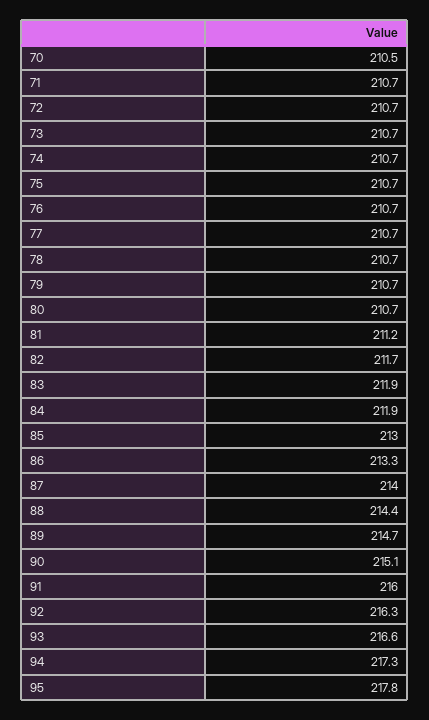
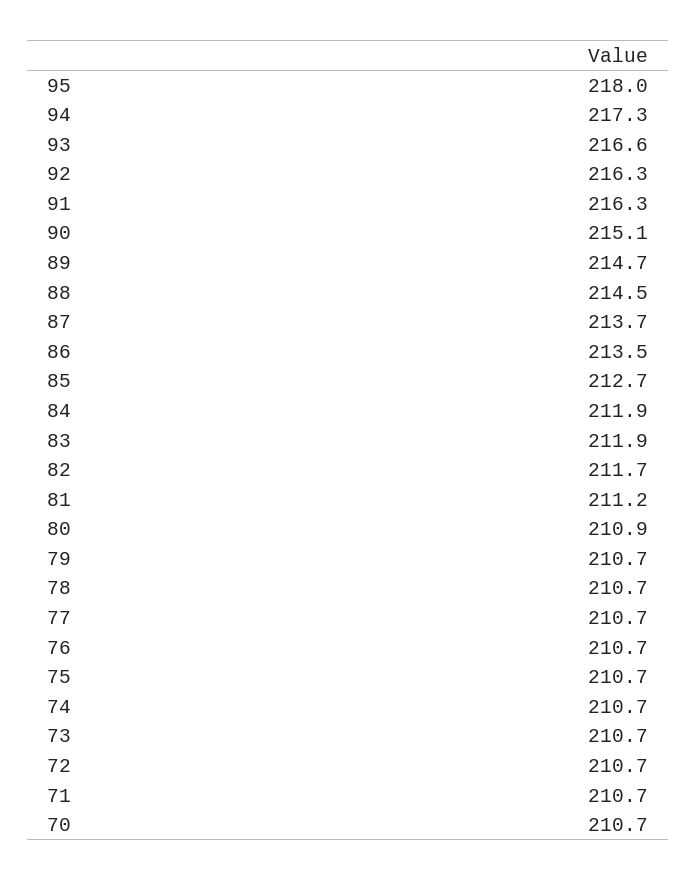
70: 210.5 -> 210.7
80: 210.7 -> 210.9
85: 213 -> 212.7
86: 213.3 -> 213.5
87: 214 -> 213.7
88: 214.4 -> 214.5
91: 216 -> 216.3
95: 217.8 -> 218

